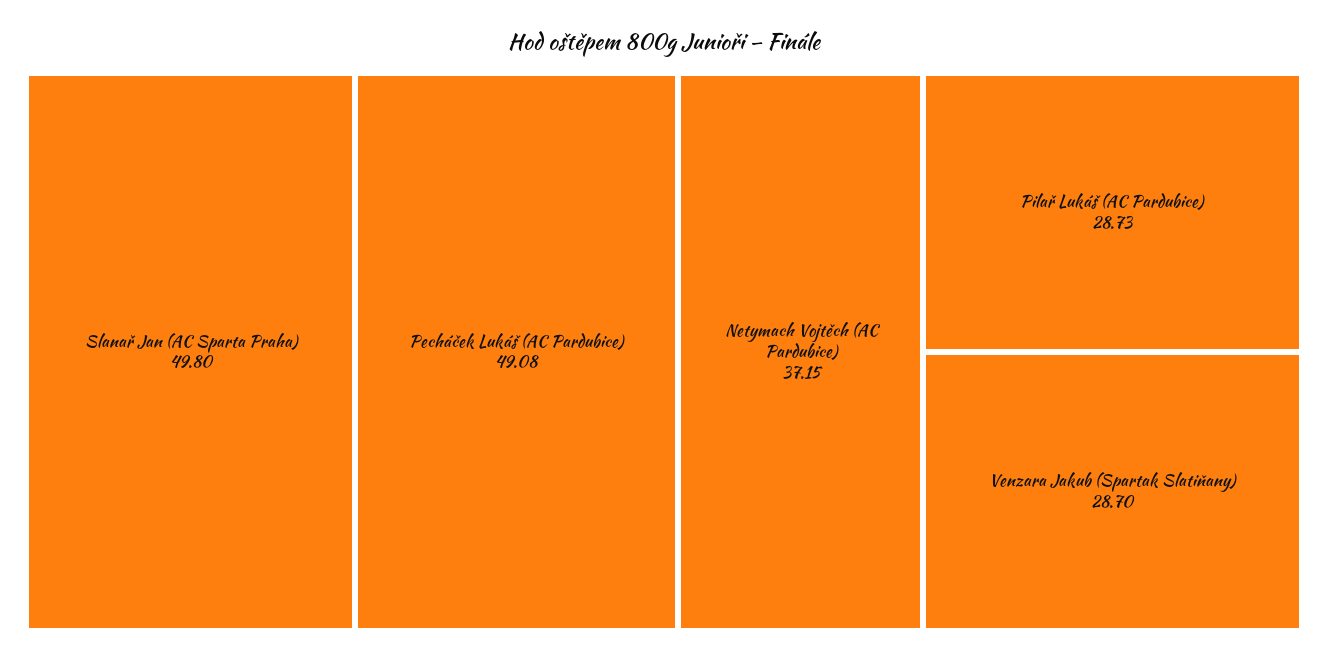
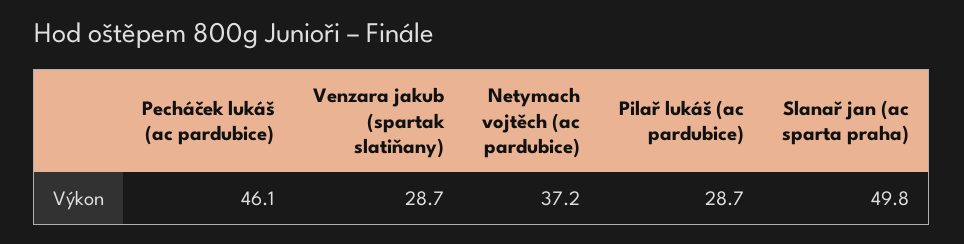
Pecháček Lukáš (AC Pardubice): 49.08 -> 46.1

